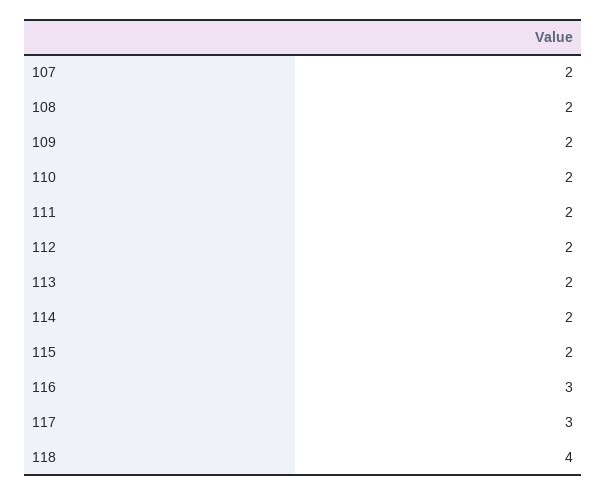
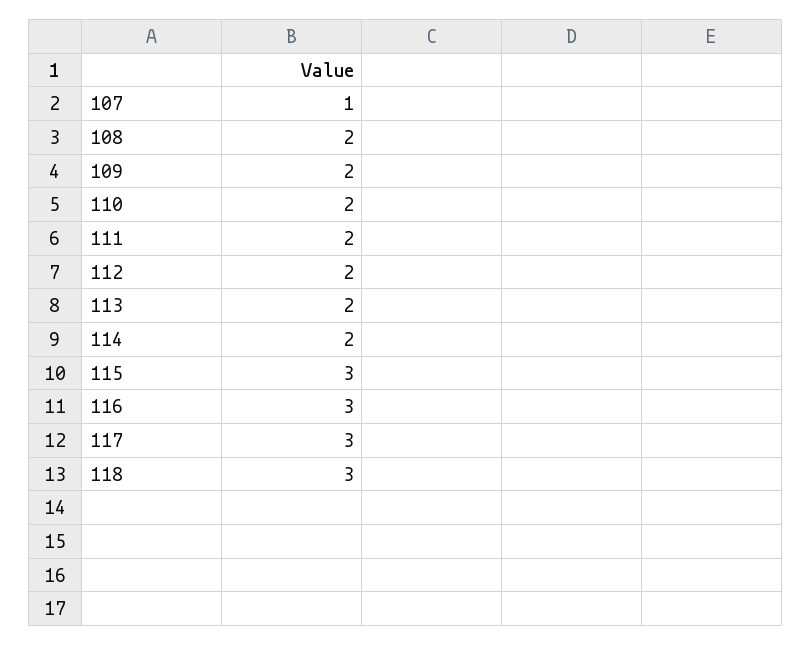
107: 2 -> 1
115: 2 -> 3
118: 4 -> 3

